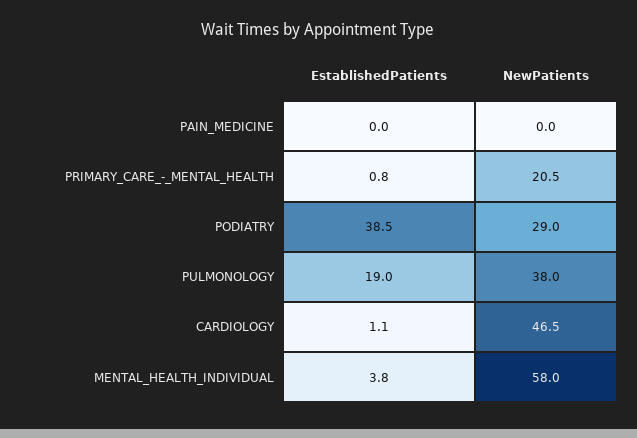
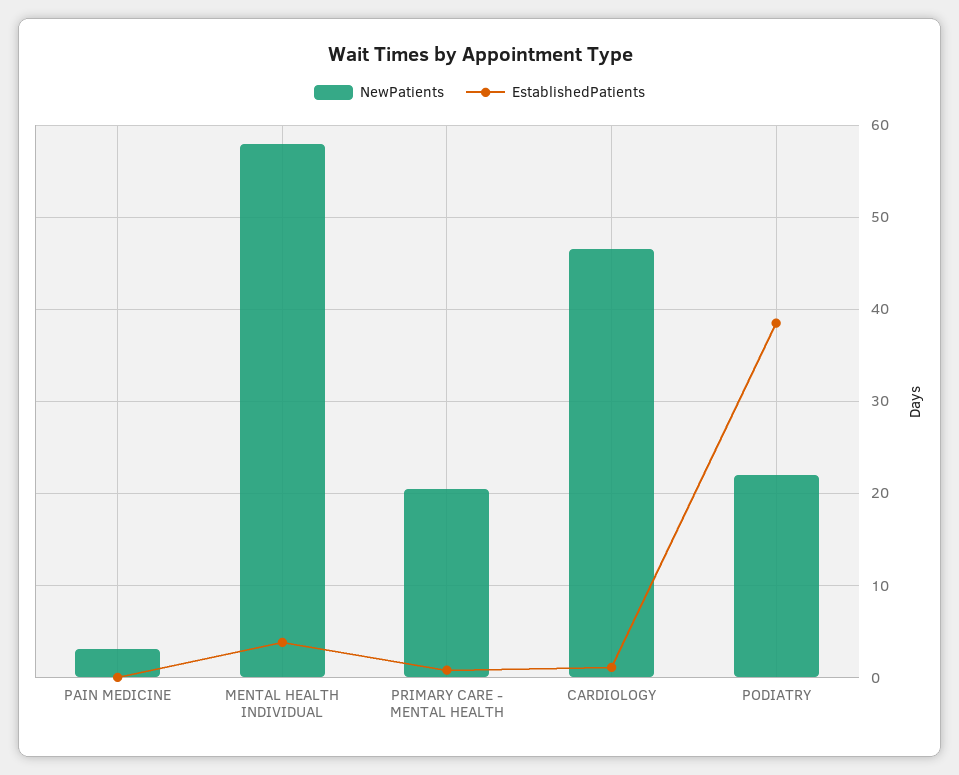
NewPatients, PAIN_MEDICINE: 0 -> 3
NewPatients, PODIATRY: 29 -> 22
EstablishedPatients, PULMONOLOGY: 19 -> none
NewPatients, PULMONOLOGY: 38 -> none

